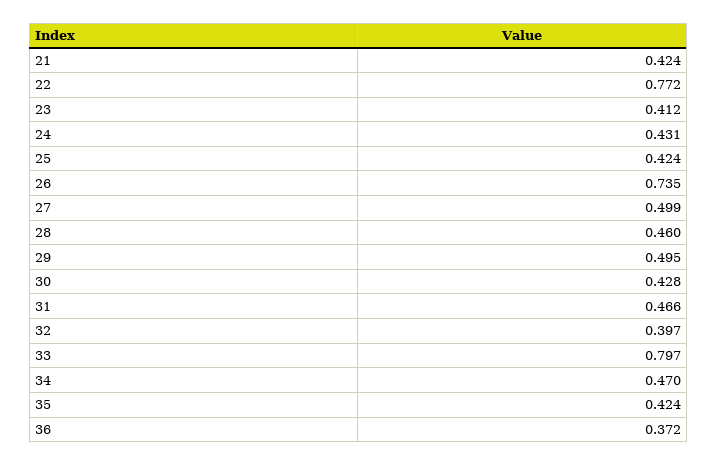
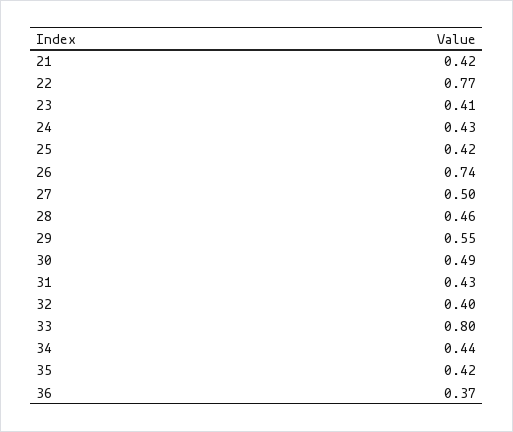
29: 0.495 -> 0.55
30: 0.428 -> 0.49
31: 0.466 -> 0.43
34: 0.47 -> 0.44

